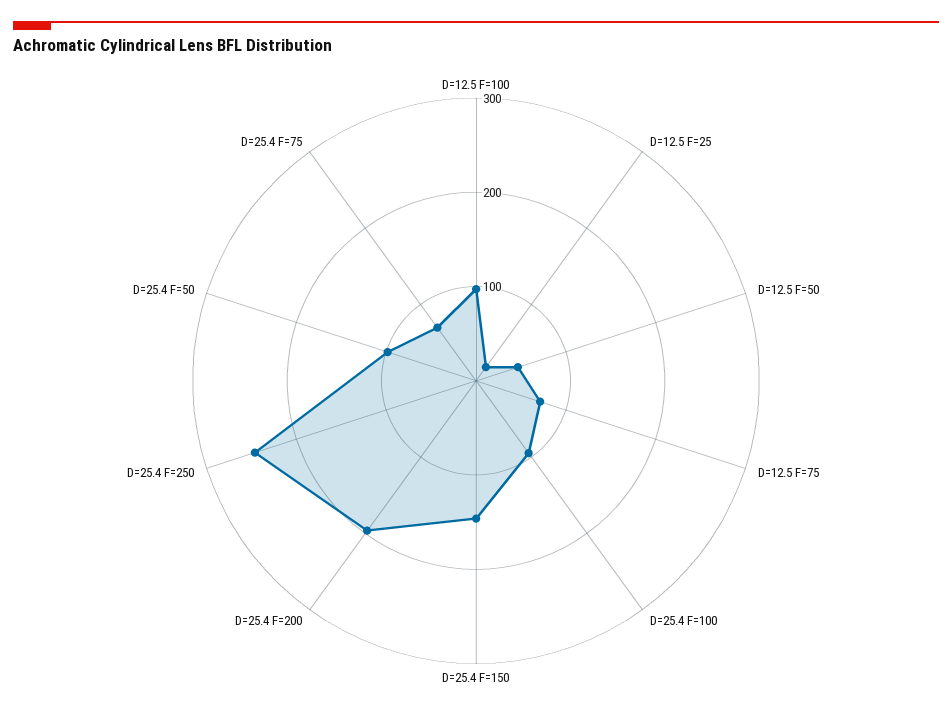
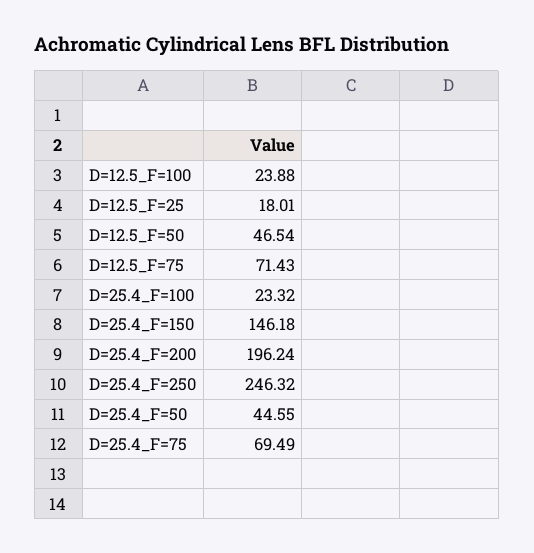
D=12.5 F=100: 100 -> 23.88
D=25.4 F=100: 100 -> 23.32
D=25.4 F=50: 100 -> 44.55

